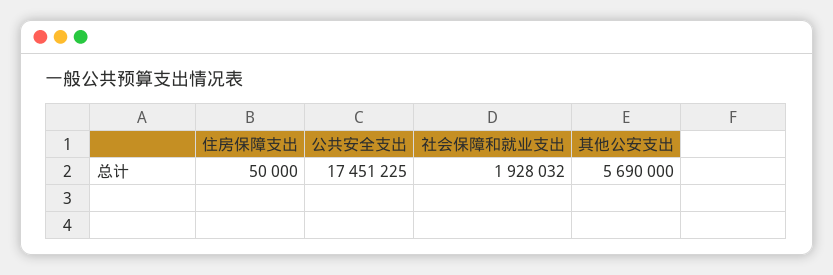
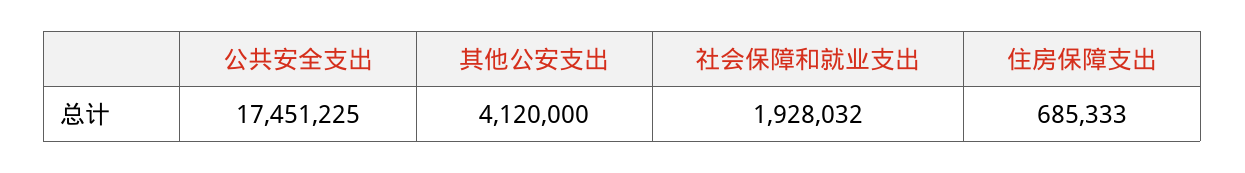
住房保障支出: 50000 -> 685333
其他公安支出: 5690000 -> 4120000

